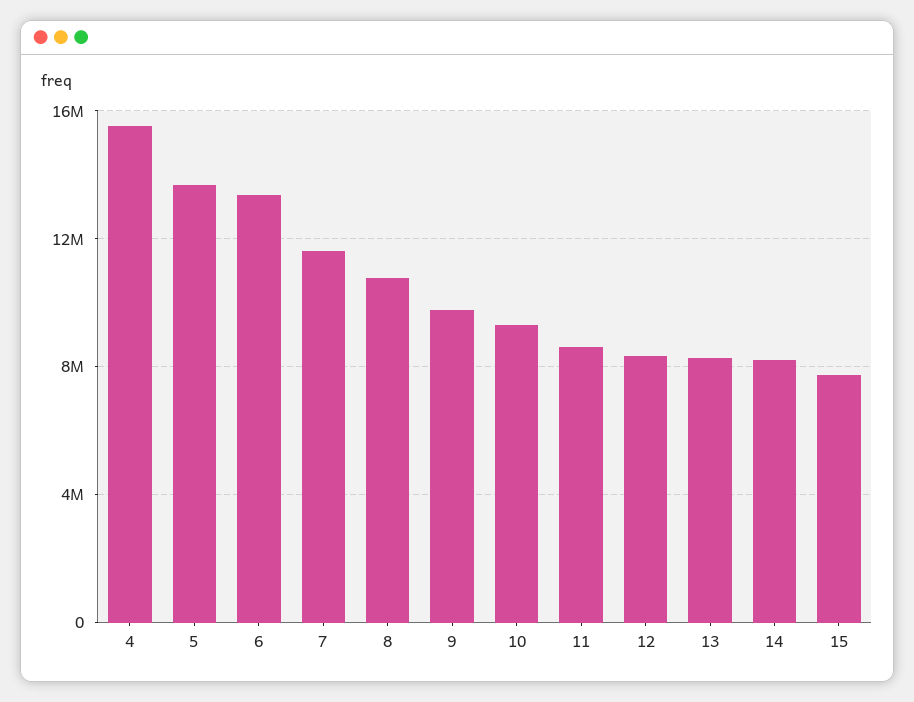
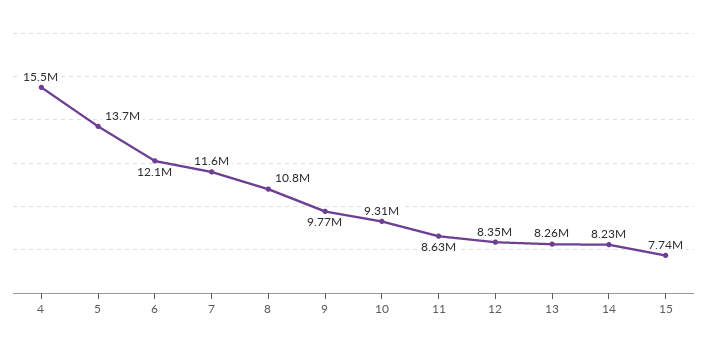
6: 13500000 -> 12100000

